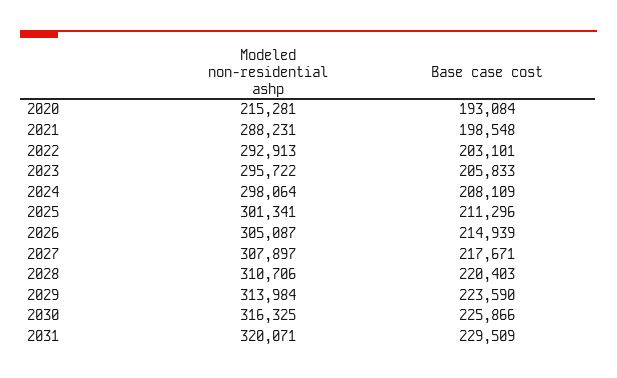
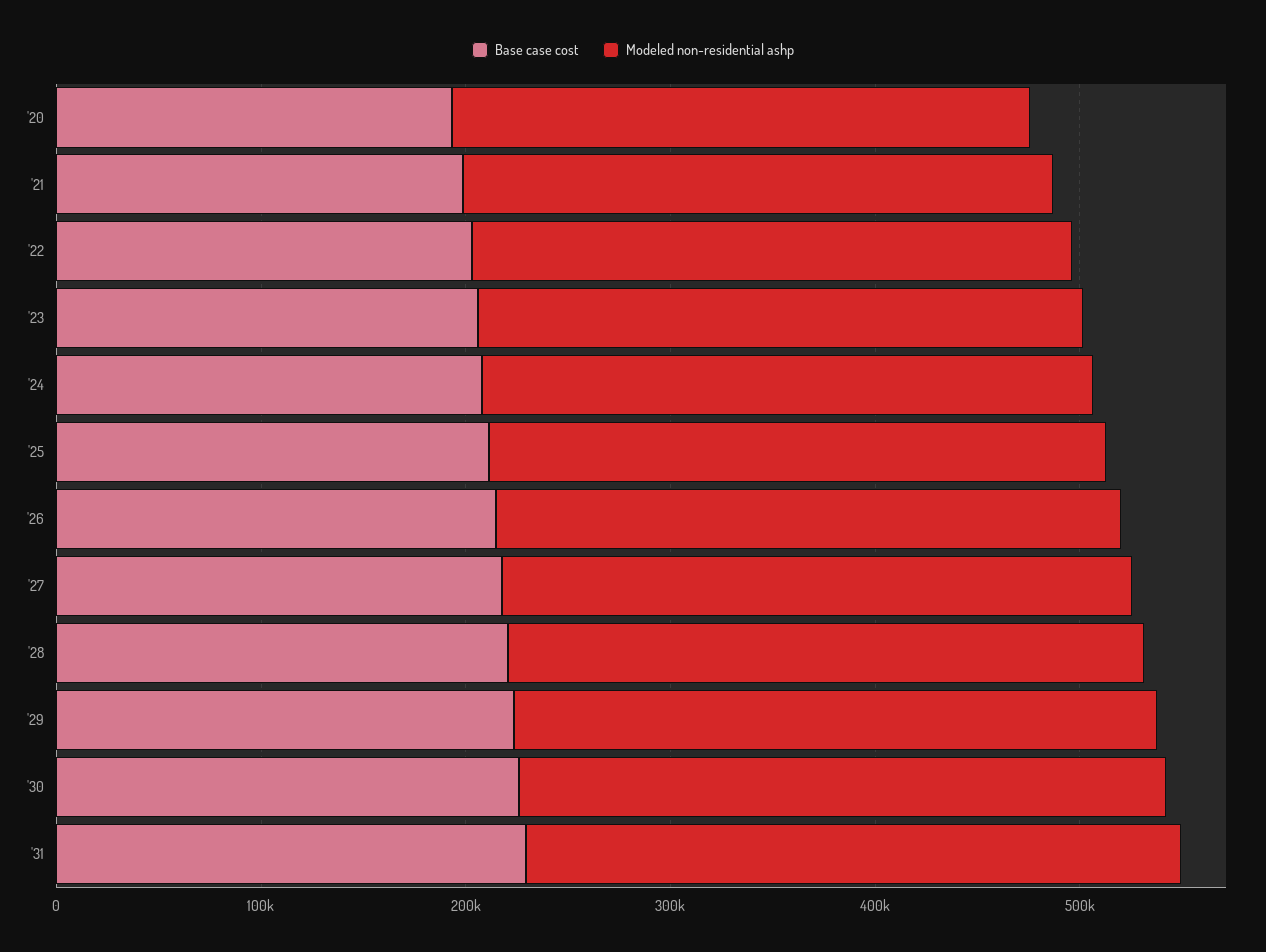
Modeled non-residential ashp, 2020: 215281 -> 280000

